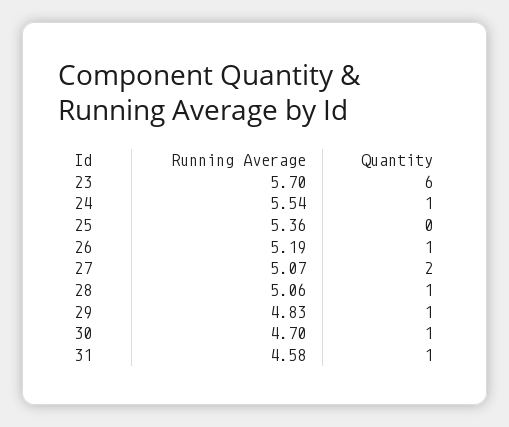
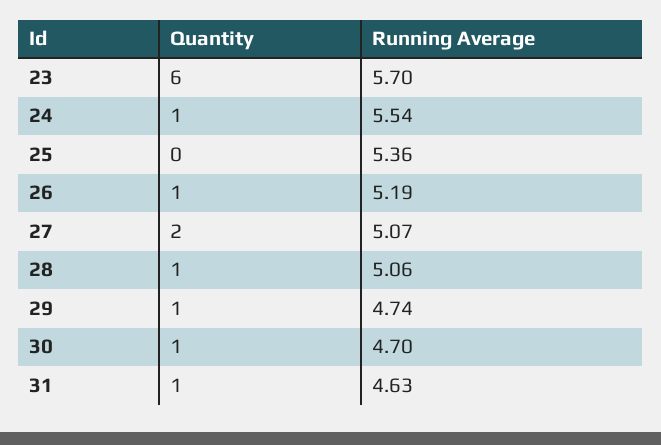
Running Average, 29: 4.83 -> 4.74
Running Average, 31: 4.58 -> 4.63

